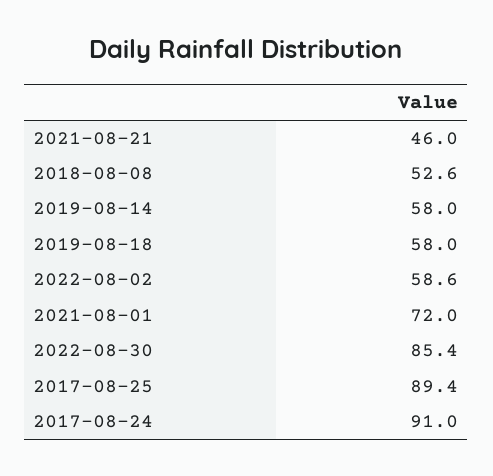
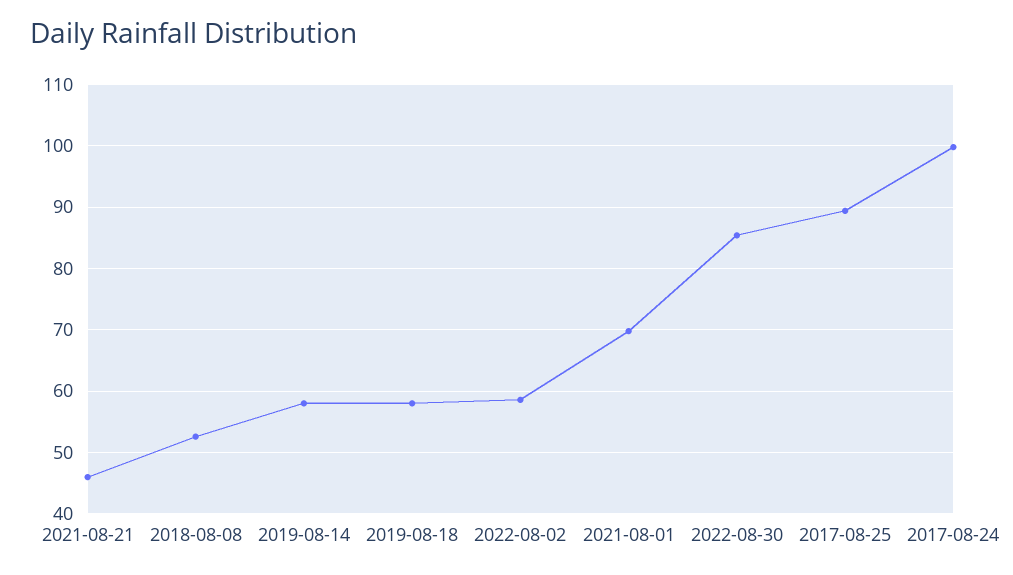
2021-08-01: 72 -> 70
2017-08-24: 91 -> 100

